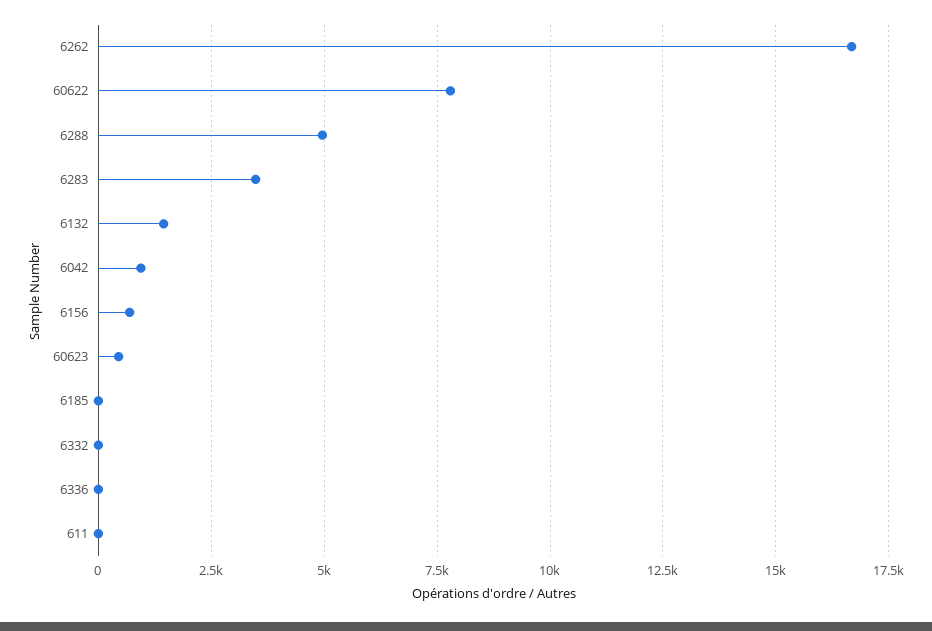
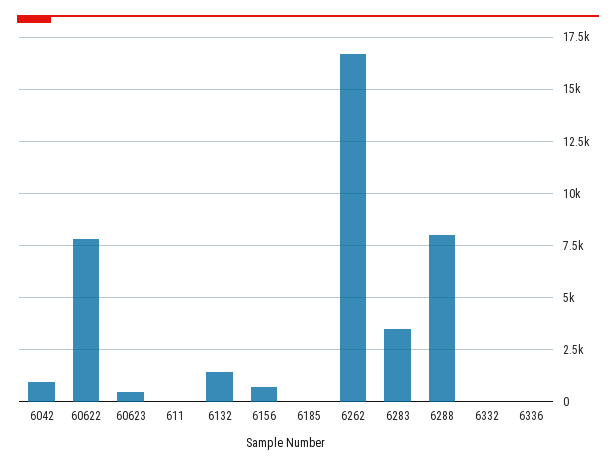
6288: 5000 -> 8000

